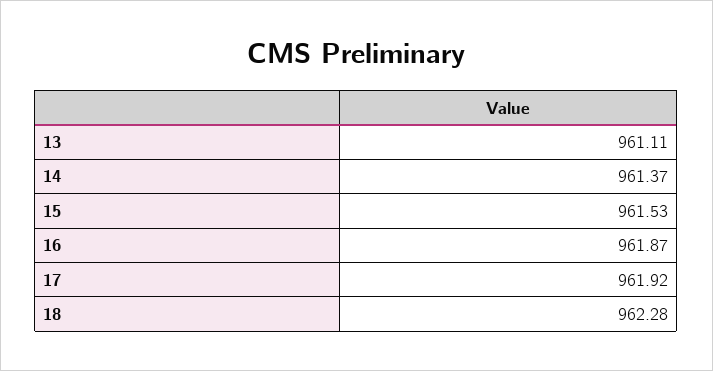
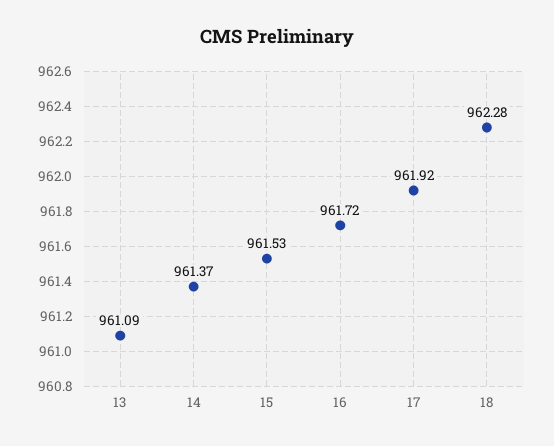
13: 961.11 -> 961.09
16: 961.87 -> 961.72

